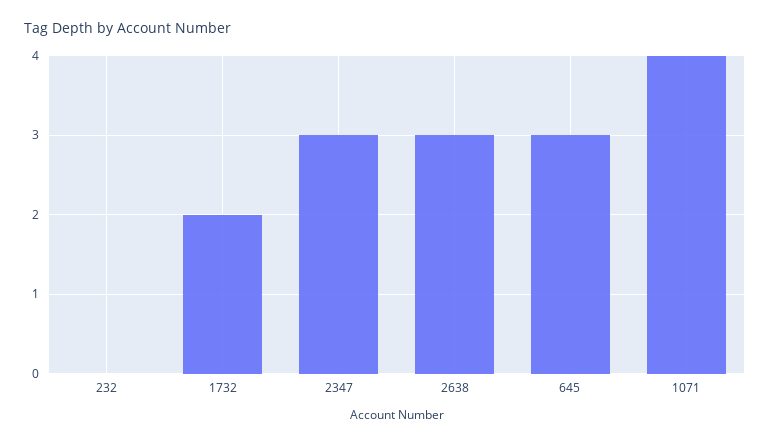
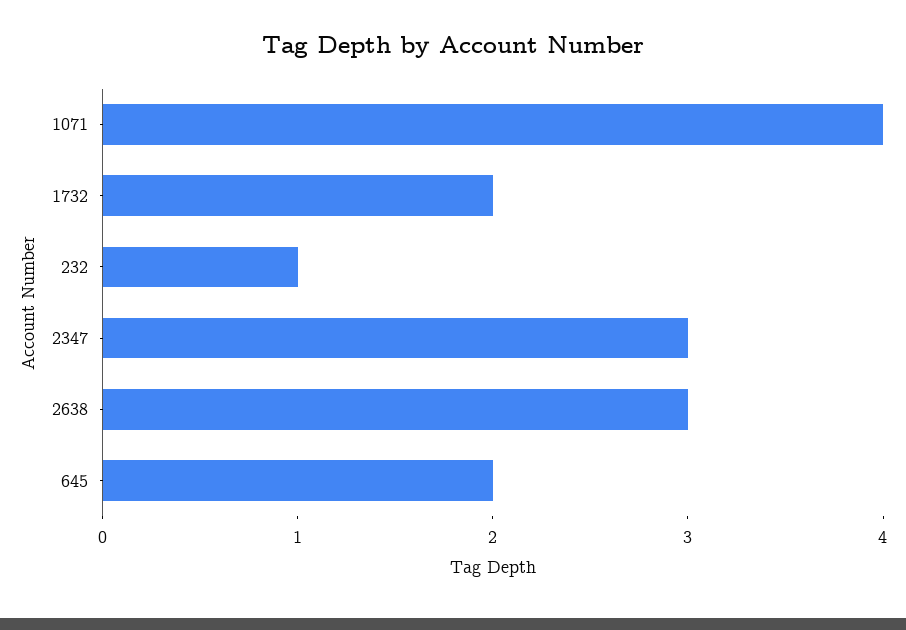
232: 0 -> 1
645: 3 -> 2

